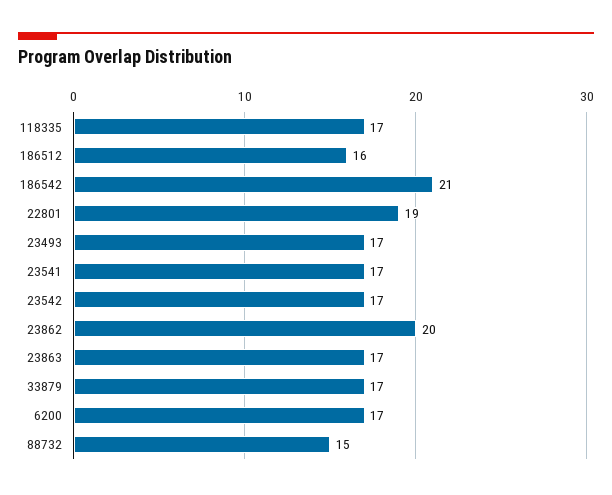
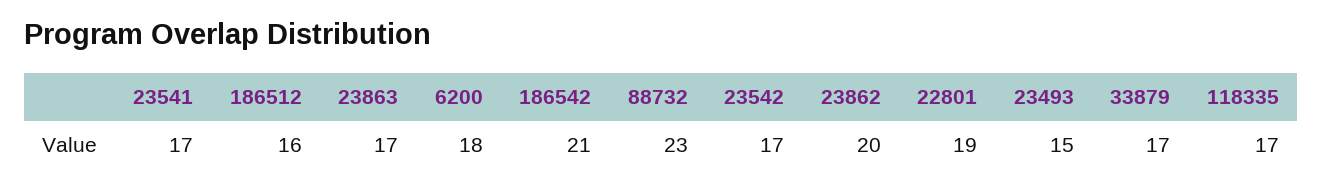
23493: 17 -> 15
6200: 17 -> 18
88732: 15 -> 23

